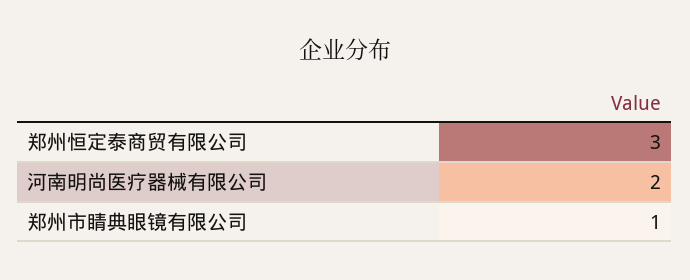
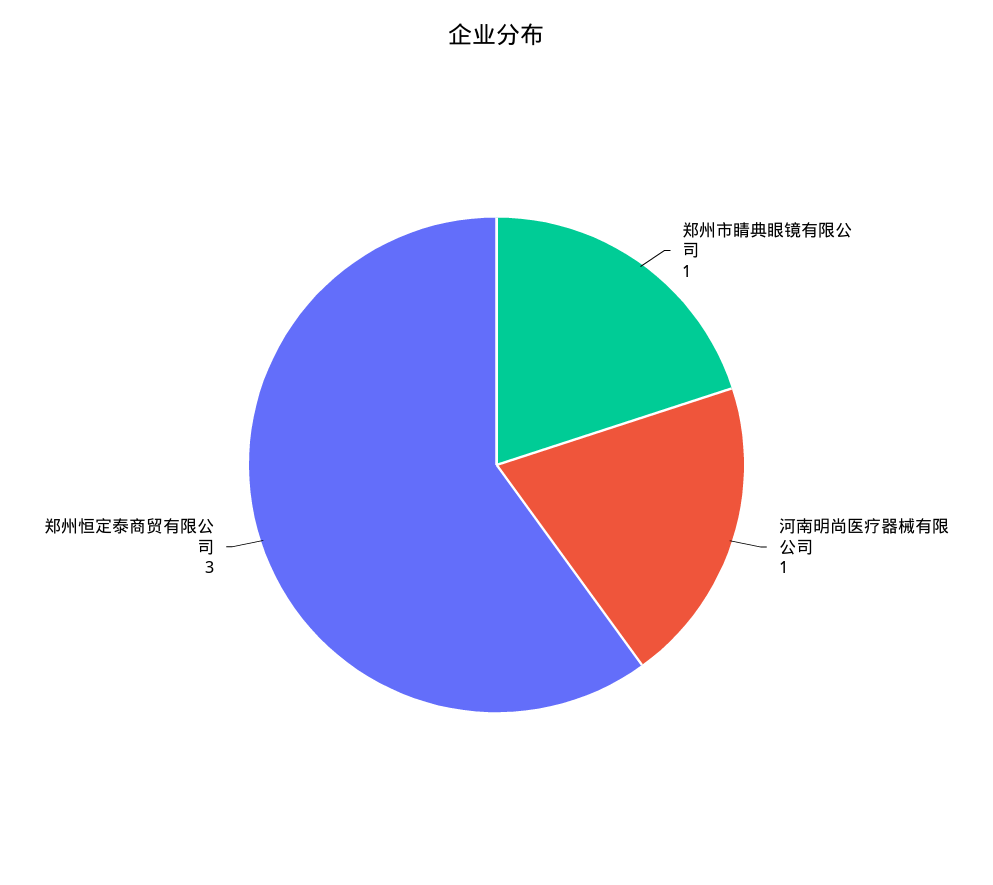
河南明尚医疗器械有限公司: 2 -> 1

